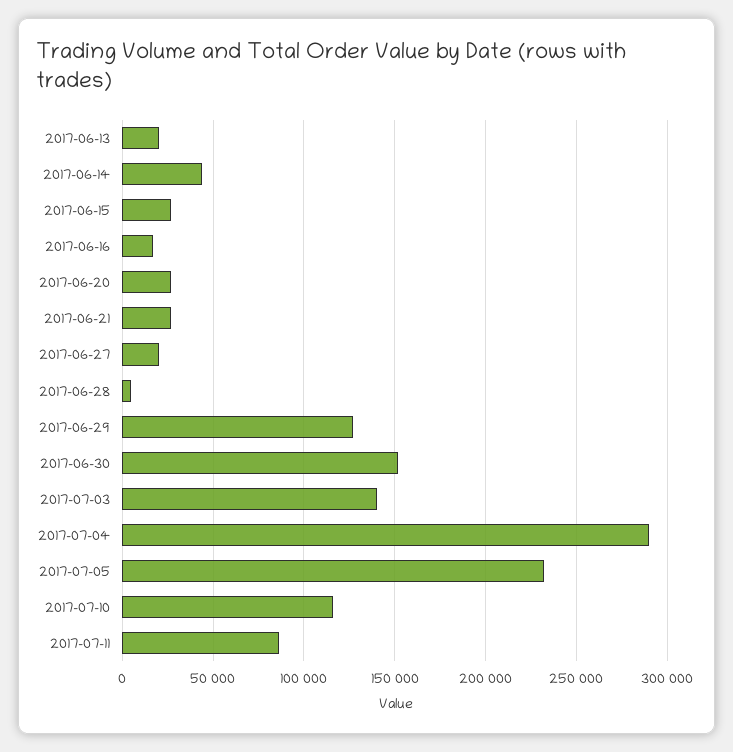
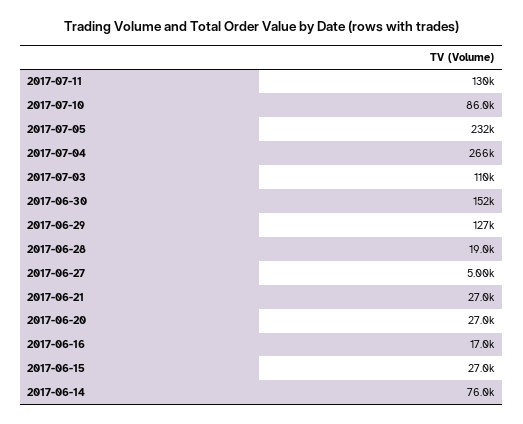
2017-06-13: 20000 -> none
2017-06-14: 45000 -> 76000
2017-06-27: 20000 -> 5000
2017-06-28: 5000 -> 19000
2017-07-03: 140000 -> 110000
2017-07-04: 290000 -> 266000
2017-07-10: 115000 -> 86000
2017-07-11: 85000 -> 130000

